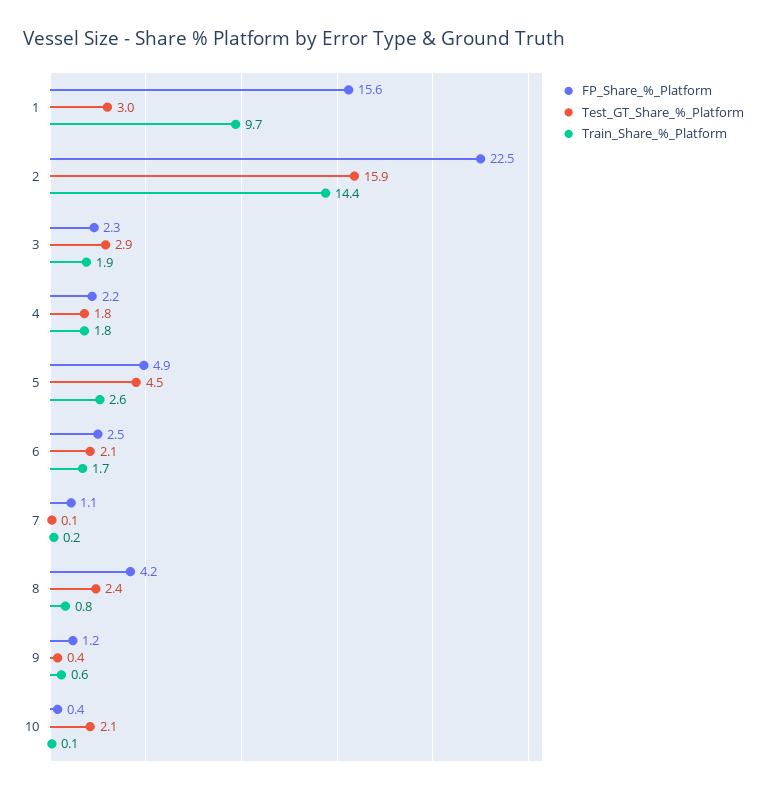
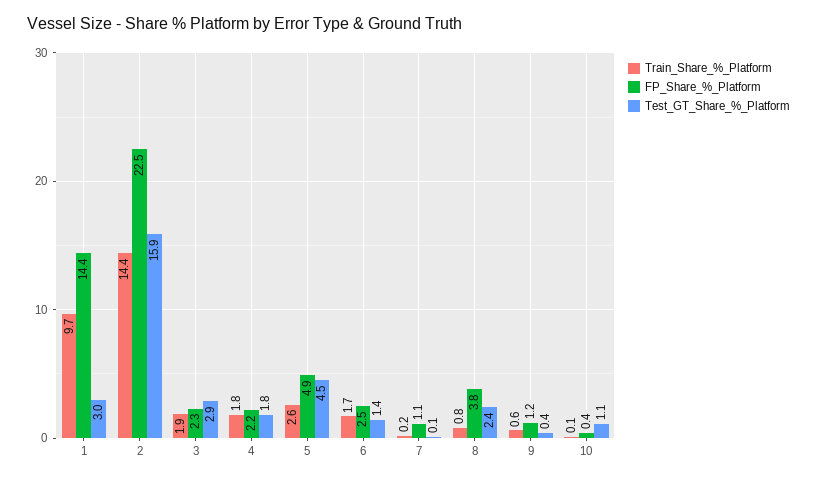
FP_Share_%_Platform, 1: 15.6 -> 14.4
Test_GT_Share_%_Platform, 6: 2.1 -> 1.4
FP_Share_%_Platform, 8: 4.2 -> 3.8
Test_GT_Share_%_Platform, 10: 2.1 -> 1.1

